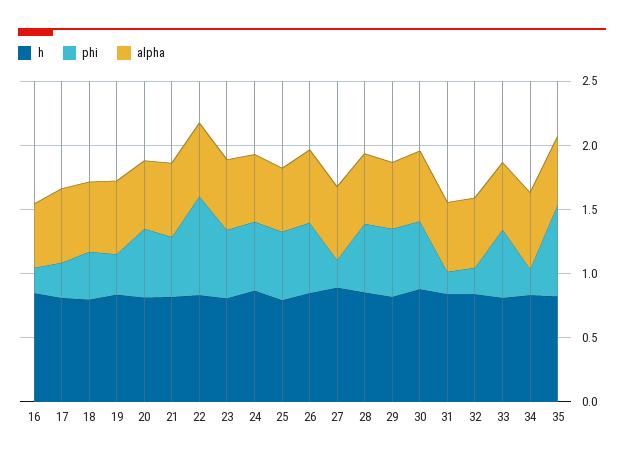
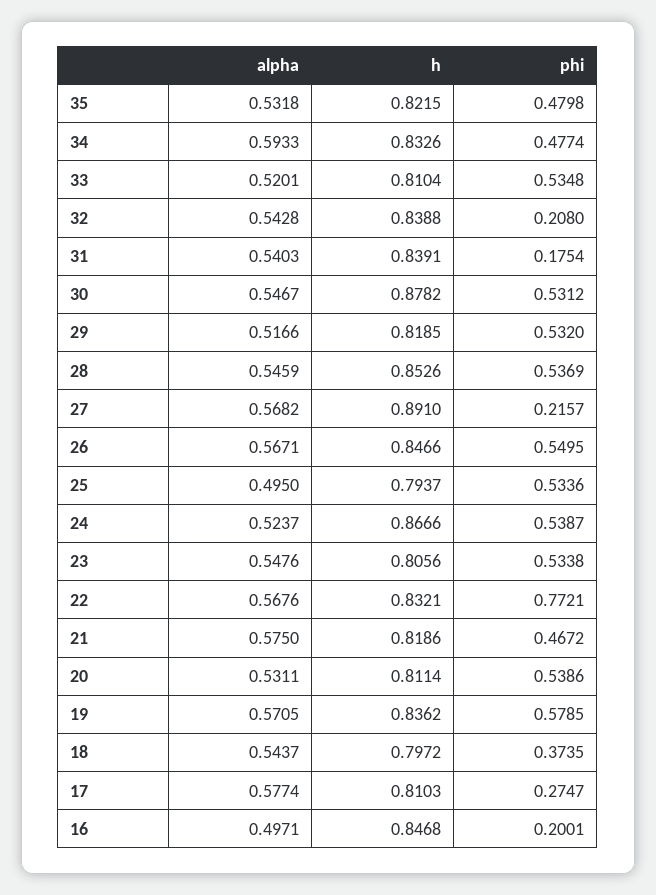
phi, 19: 0.3 -> 0.5785
phi, 34: 0.2 -> 0.4774
phi, 35: 0.7 -> 0.4798

